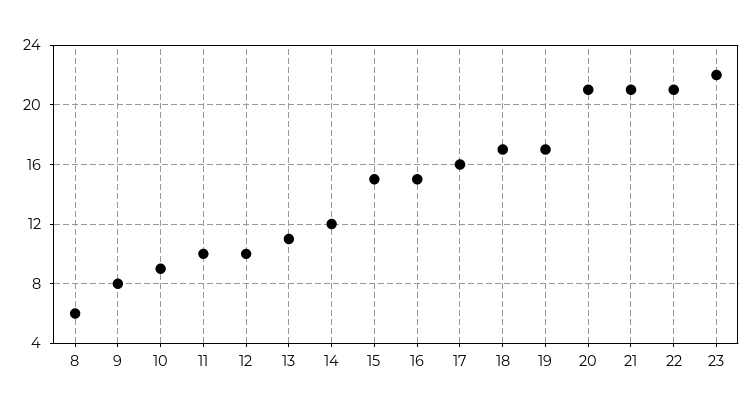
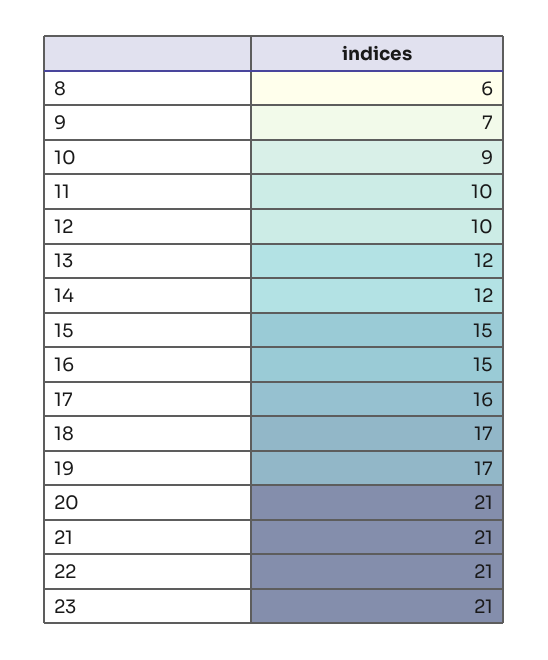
9: 8 -> 7
13: 11 -> 12
23: 22 -> 21

